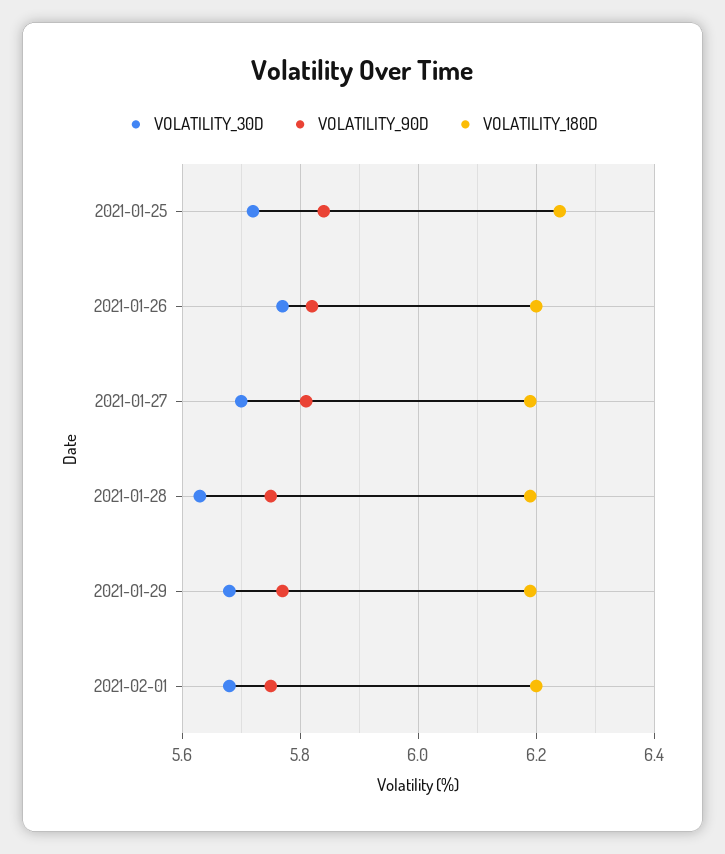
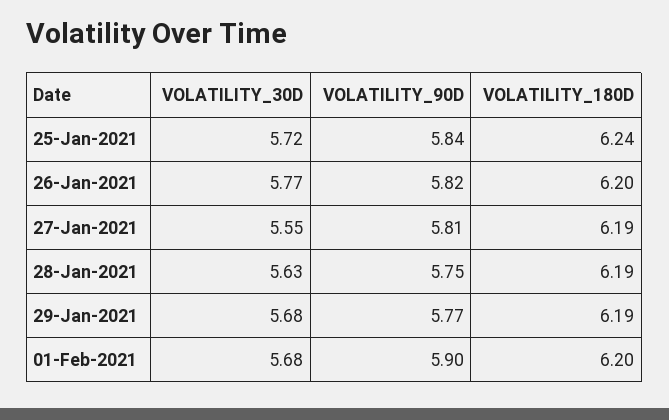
VOLATILITY_30D, 2021-01-27: 5.7 -> 5.55
VOLATILITY_90D, 2021-02-01: 5.75 -> 5.9

